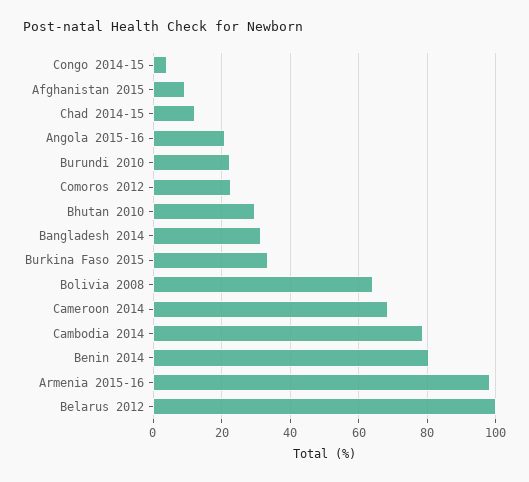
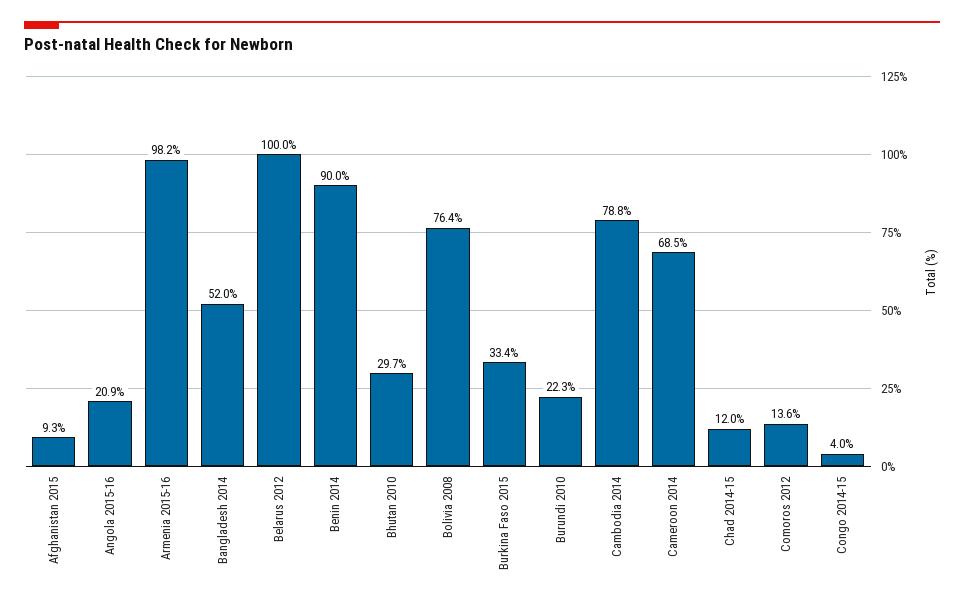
Comoros 2012: 22 -> 13.6
Bangladesh 2014: 32 -> 52
Bolivia 2008: 64 -> 76.4
Benin 2014: 80 -> 90

